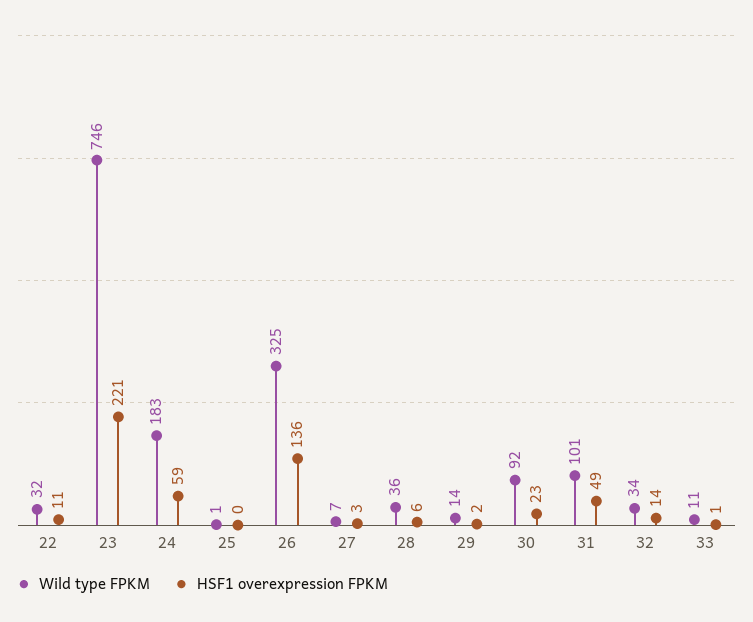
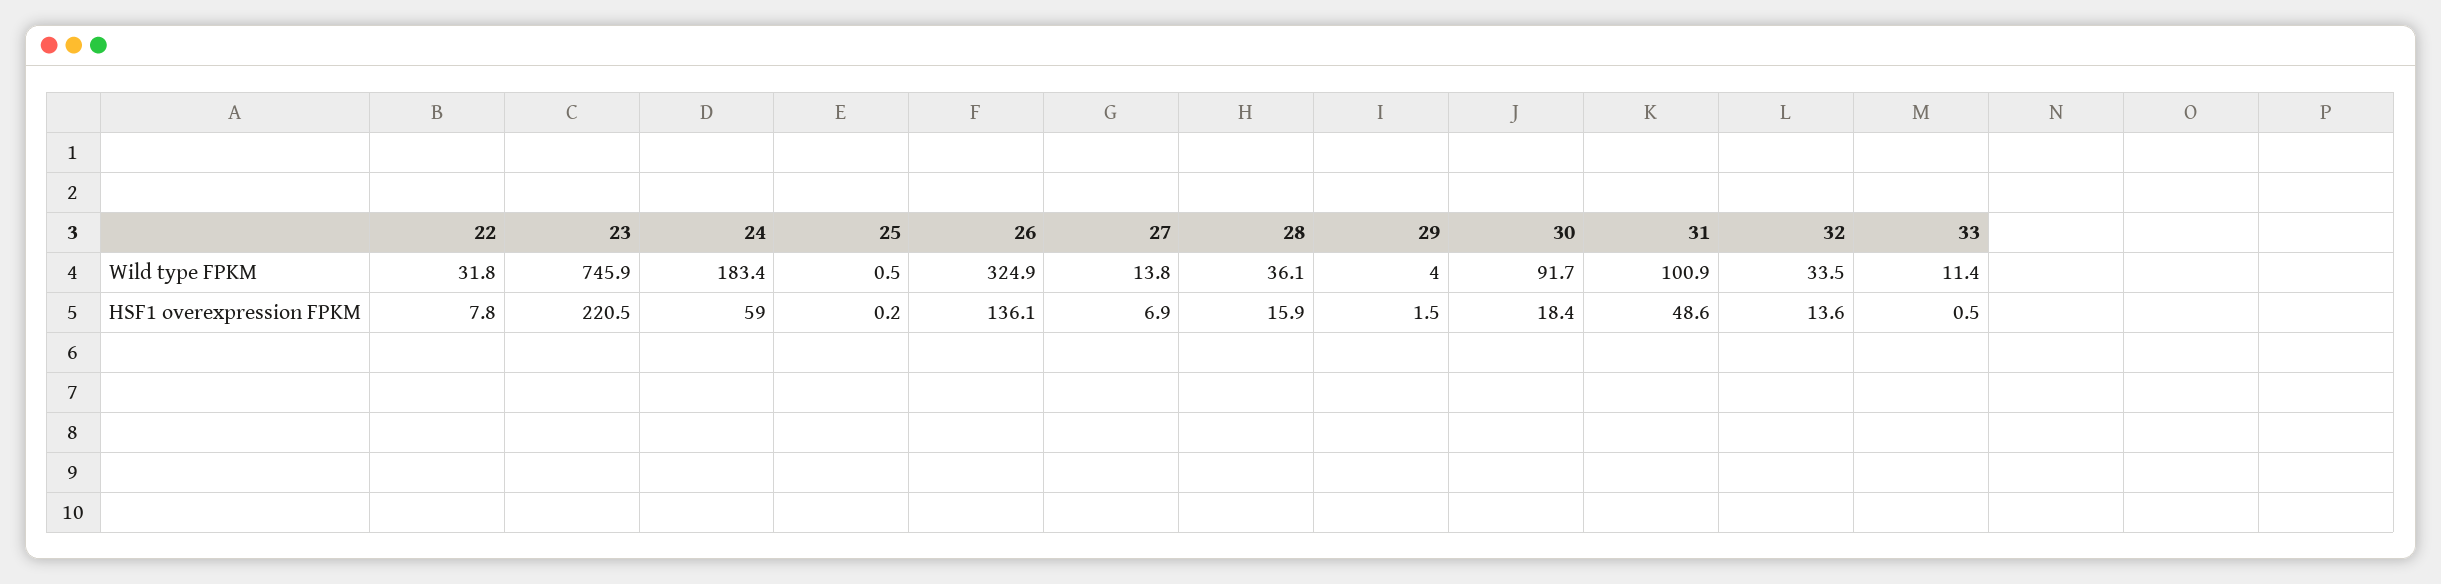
HSF1 overexpression FPKM, 22: 11 -> 7.8
Wild type FPKM, 27: 7 -> 13.8
HSF1 overexpression FPKM, 27: 3 -> 6.9
HSF1 overexpression FPKM, 28: 6 -> 15.9
Wild type FPKM, 29: 14 -> 4
HSF1 overexpression FPKM, 30: 23 -> 18.4

